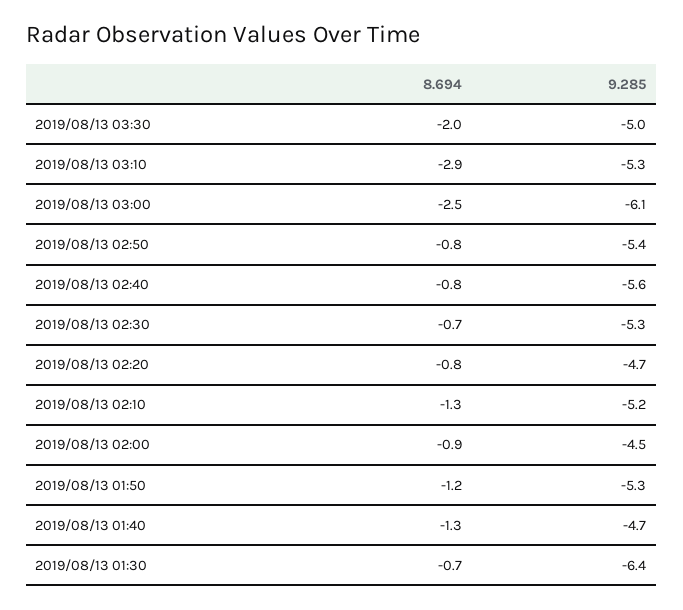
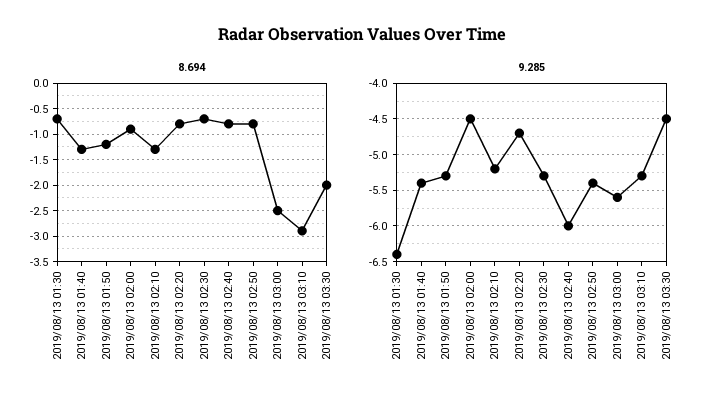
9.285, 2019/08/13 03:30: -5 -> -4.5
9.285, 2019/08/13 03:00: -6.1 -> -5.6
9.285, 2019/08/13 02:40: -5.6 -> -6
9.285, 2019/08/13 01:40: -4.7 -> -5.4

